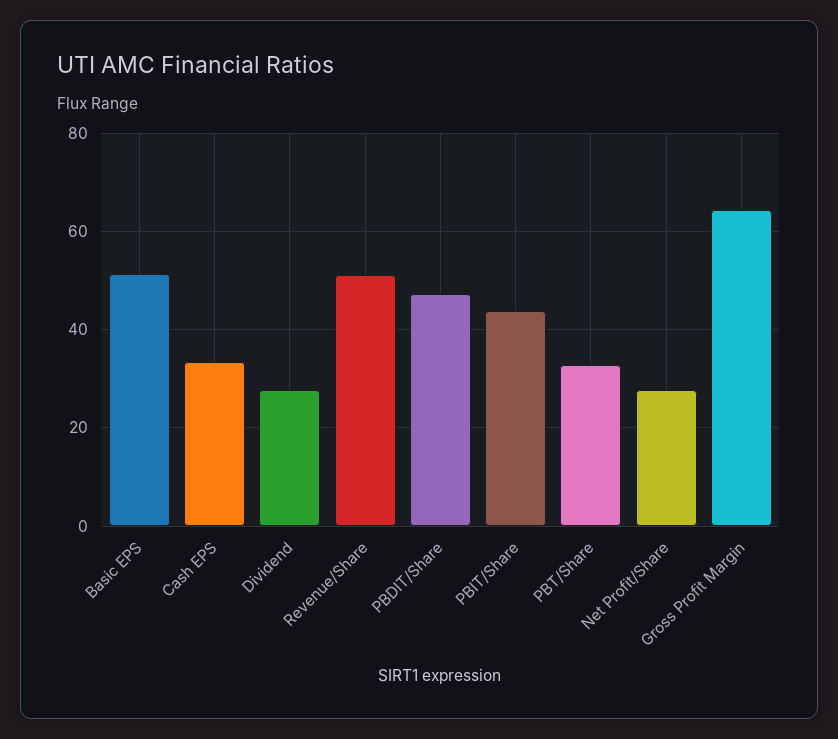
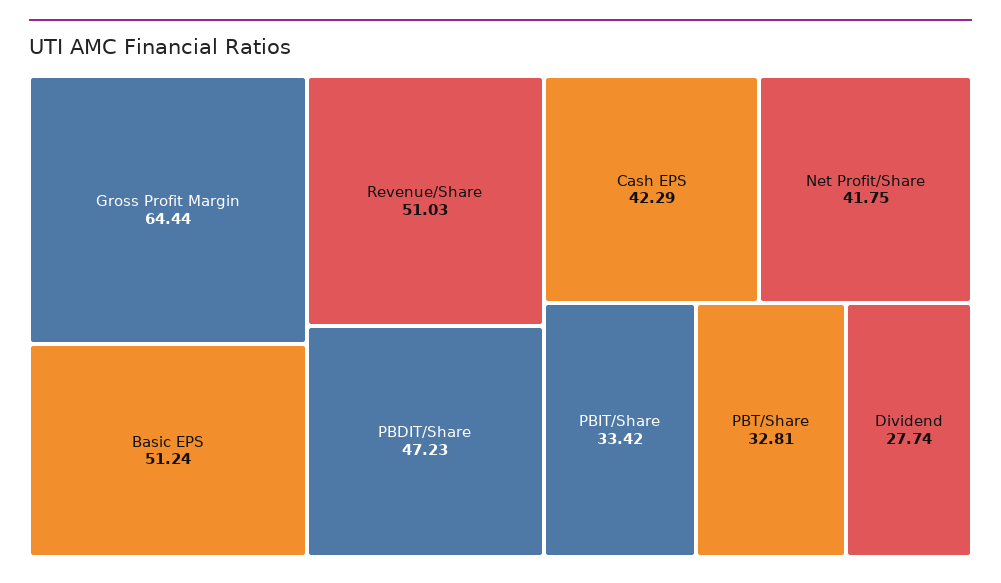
Cash EPS: 34 -> 42.29
PBIT/Share: 44 -> 33.42
Net Profit/Share: 28 -> 41.75

